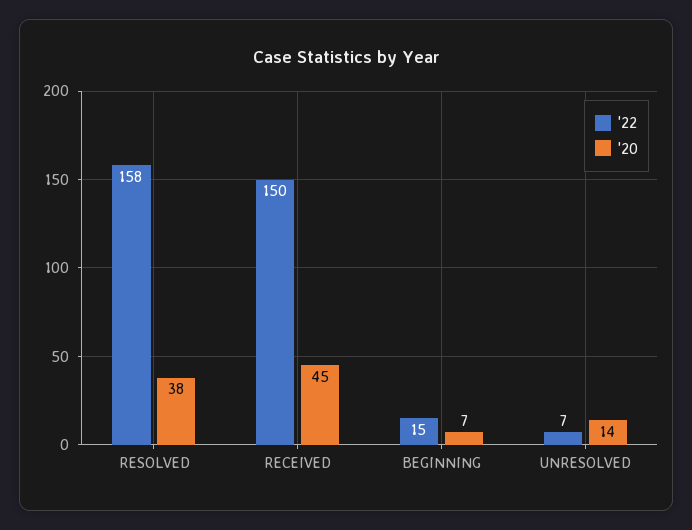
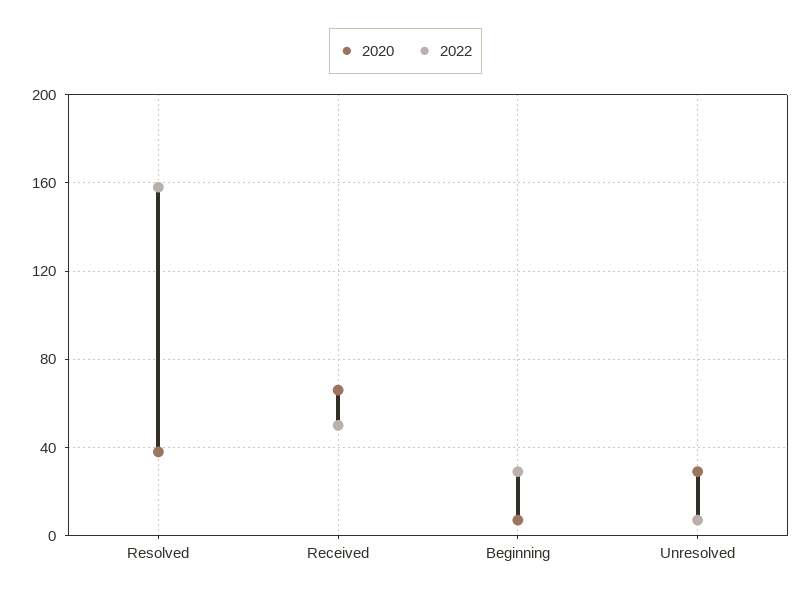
'22, RECEIVED: 150 -> 50
'20, RECEIVED: 45 -> 65
'22, BEGINNING: 15 -> 30
'20, UNRESOLVED: 14 -> 30

